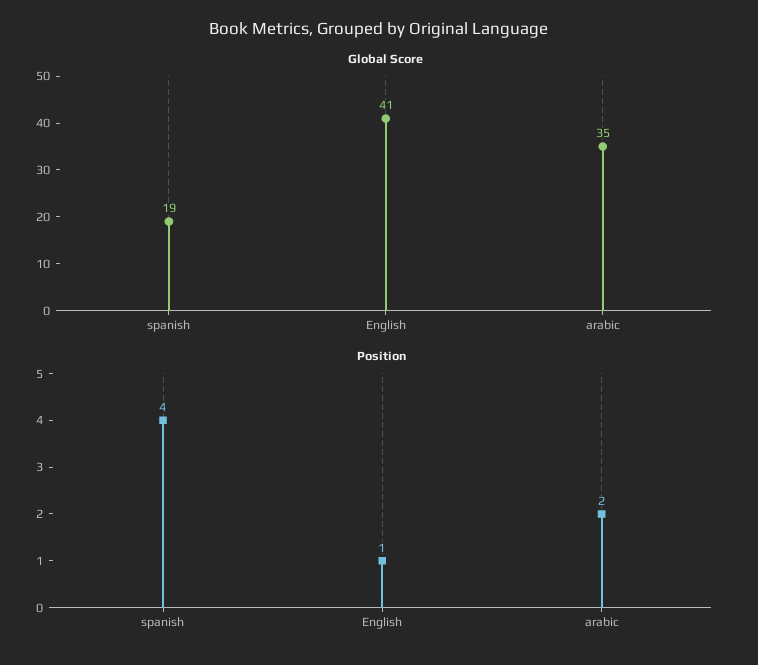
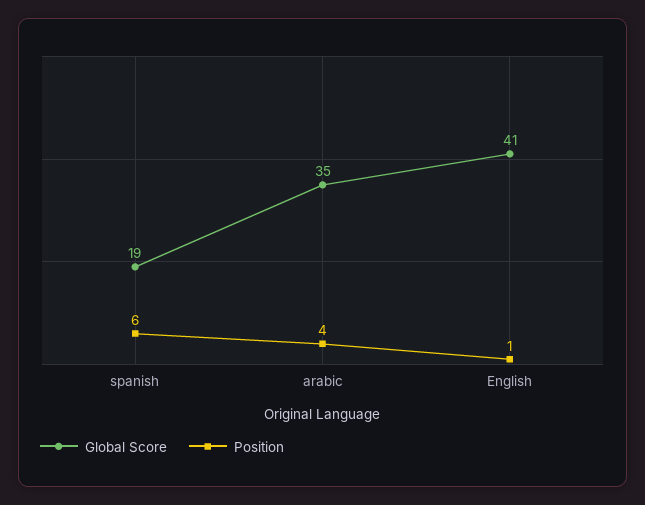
Position, spanish: 4 -> 6
Position, arabic: 2 -> 4

